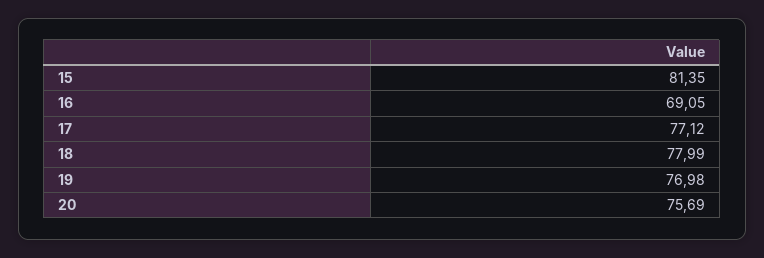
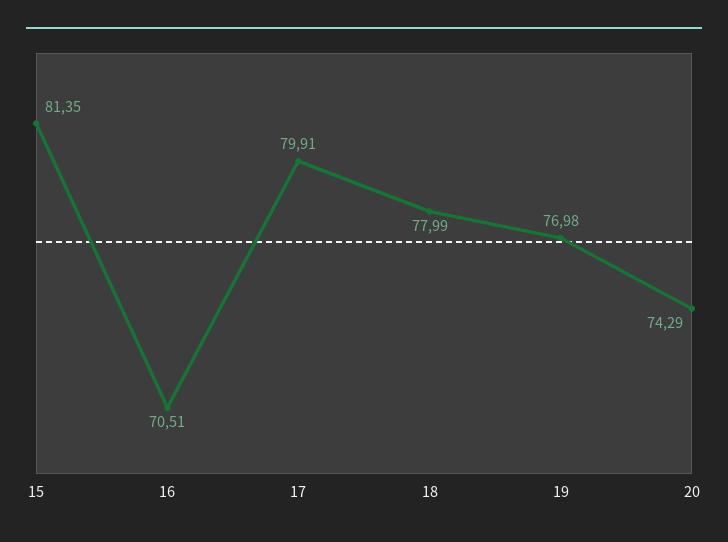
16: 69.05 -> 70.51
17: 77.12 -> 79.91
20: 75.69 -> 74.29

